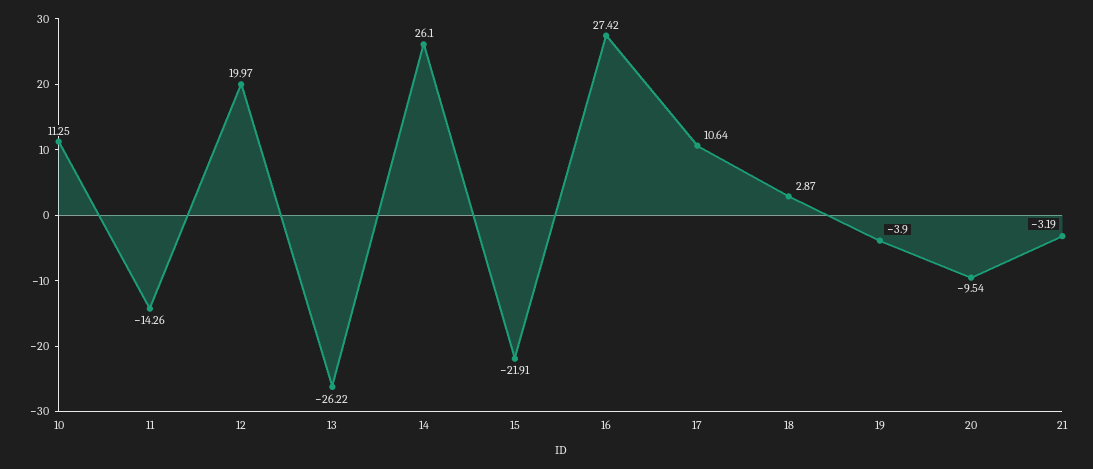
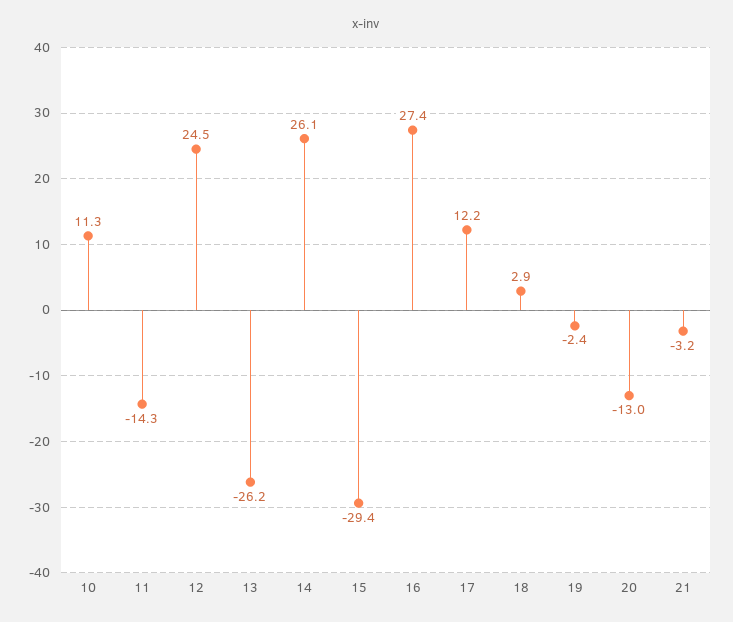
12: 19.97 -> 24.5
15: -21.91 -> -29.4
17: 10.64 -> 12.2
19: -3.9 -> -2.4
20: -9.54 -> -13

